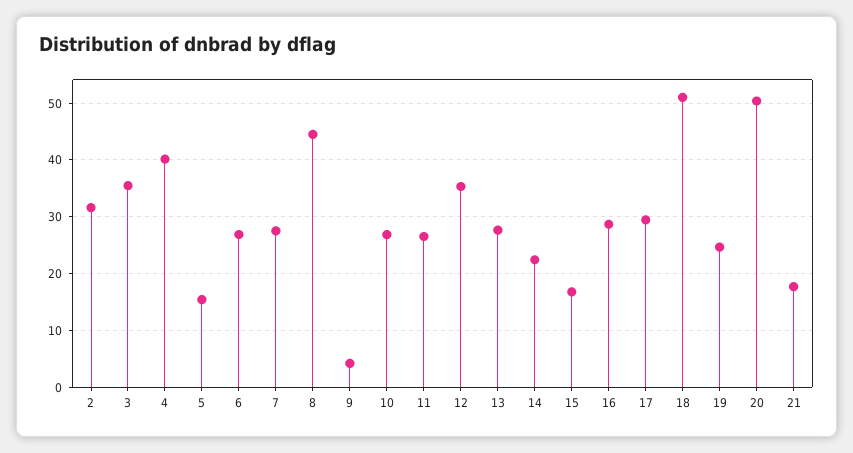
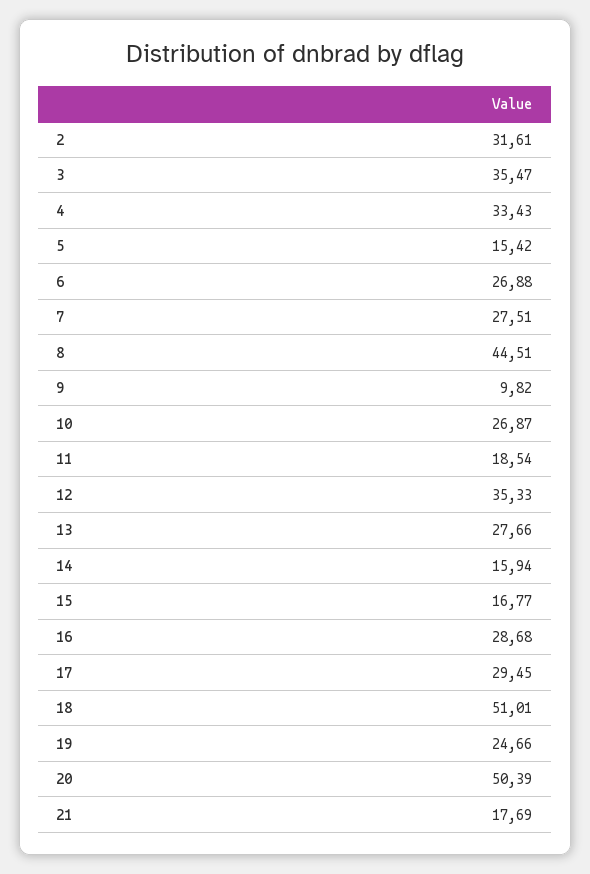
4: 40 -> 33.43
9: 4 -> 9.82
11: 26 -> 18.54
14: 22 -> 15.94

